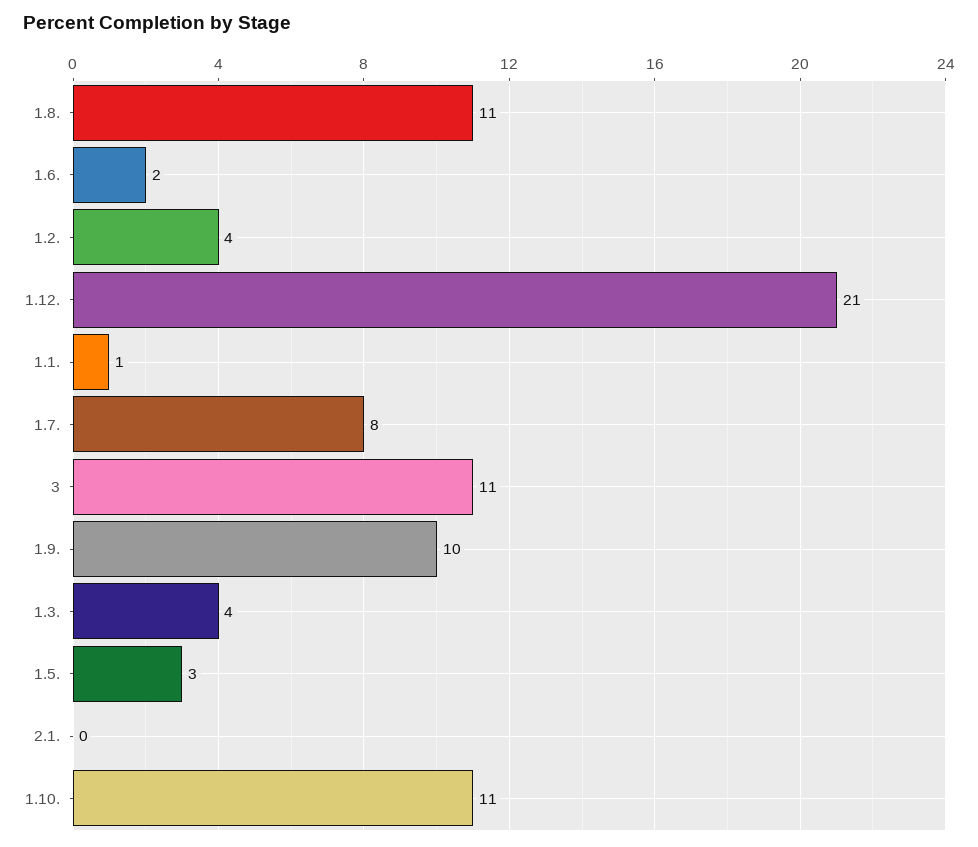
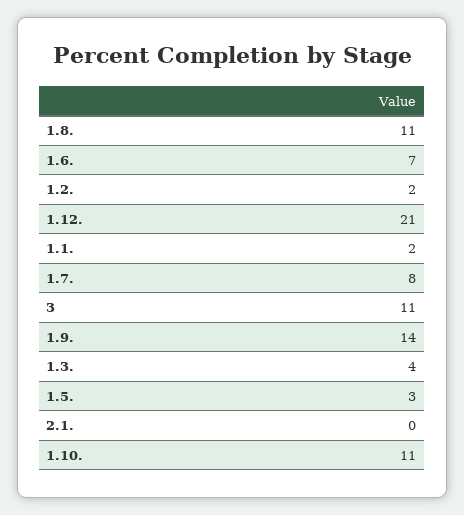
1.6.: 2 -> 7
1.2.: 4 -> 2
1.1.: 1 -> 2
1.9.: 10 -> 14

